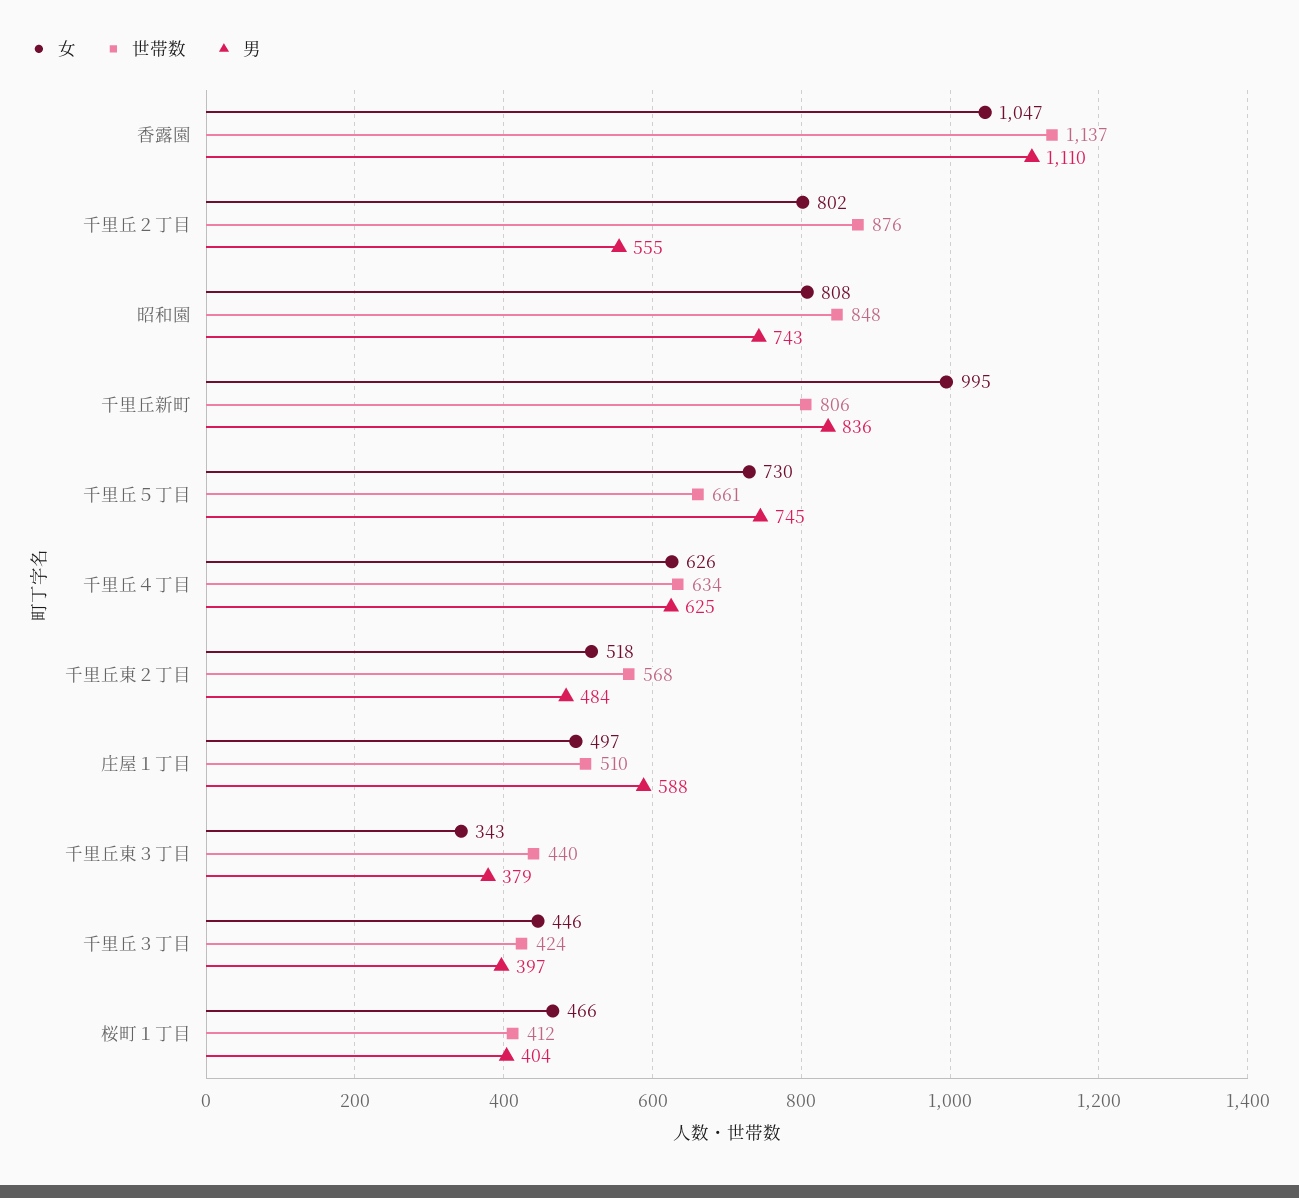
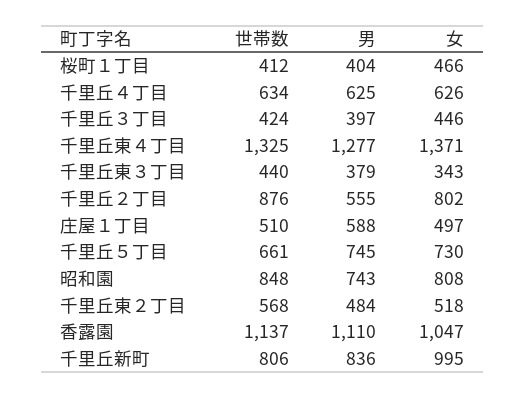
世帯数, 千里丘東４丁目: none -> 1325
男, 千里丘東４丁目: none -> 1277
女, 千里丘東４丁目: none -> 1371

